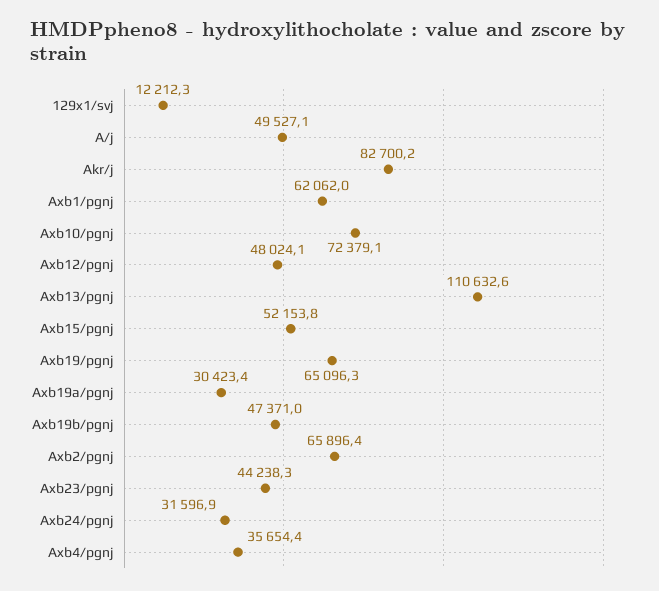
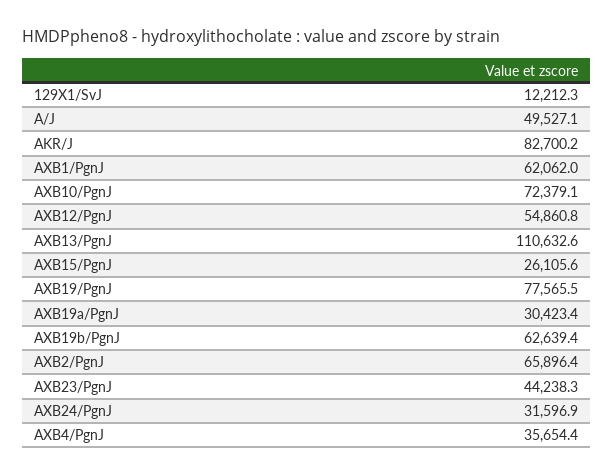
Axb12/pgnj: 48024.1 -> 54860.8
Axb15/pgnj: 52153.8 -> 26105.6
Axb19/pgnj: 65096.3 -> 77565.5
Axb19b/pgnj: 47371 -> 62639.4

